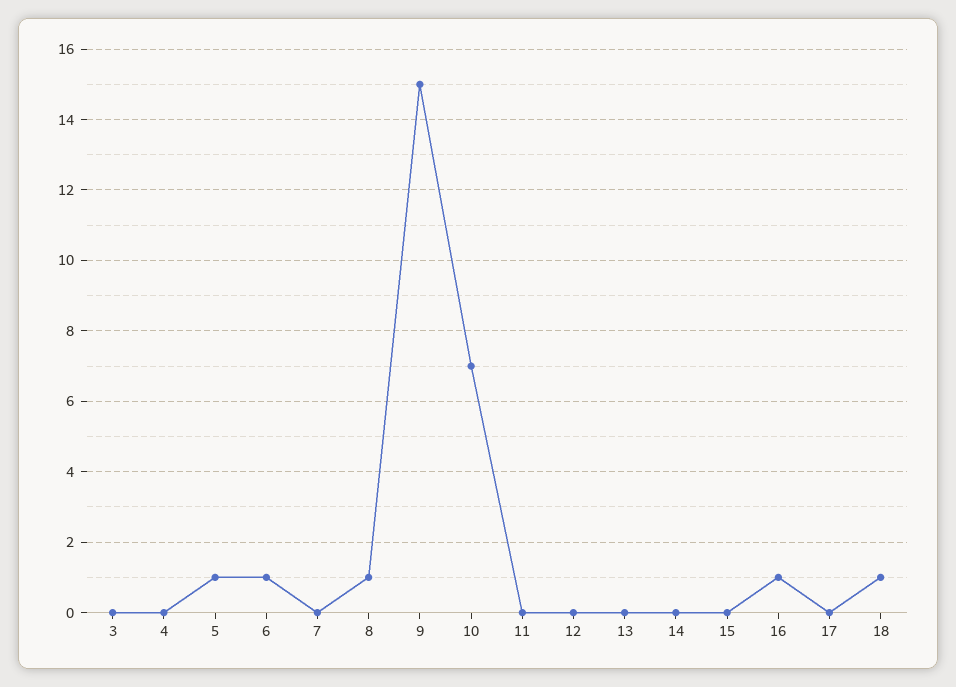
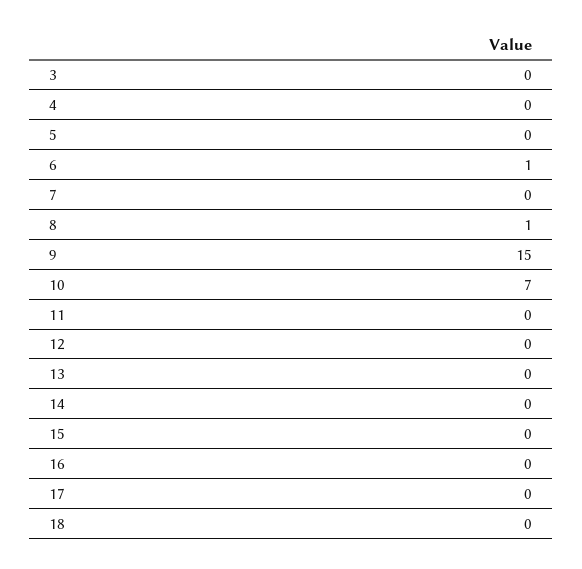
5: 1 -> 0
16: 1 -> 0
18: 1 -> 0

